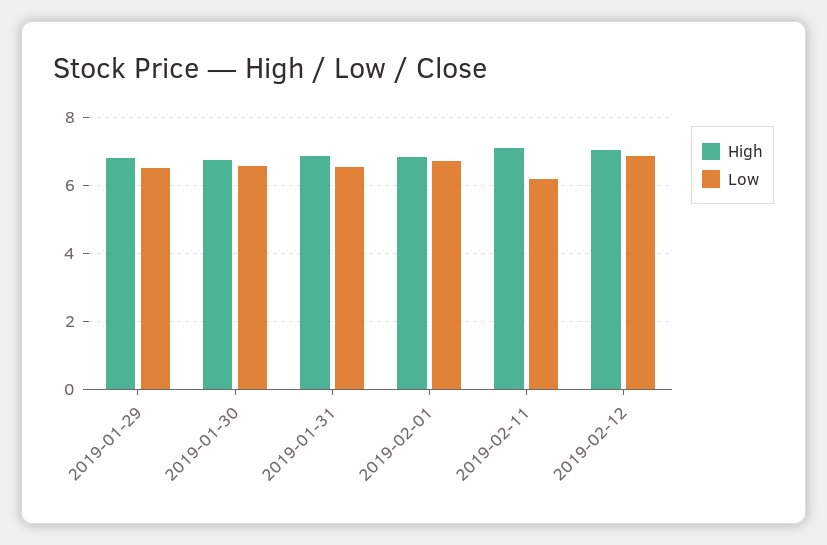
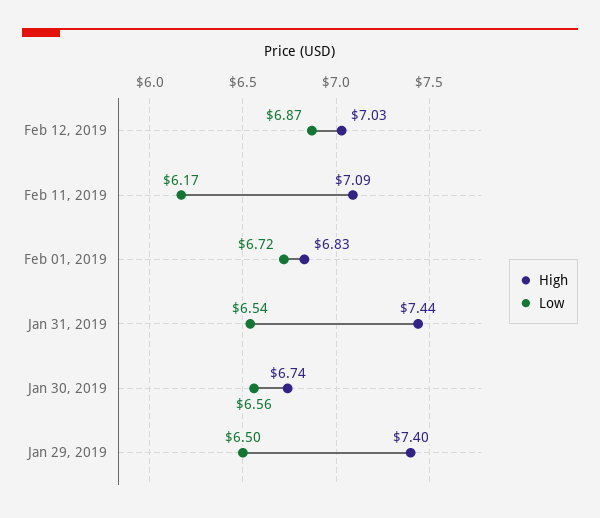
High, 2019-01-29: 6.8 -> 7.4
High, 2019-01-31: 6.8 -> 7.44

